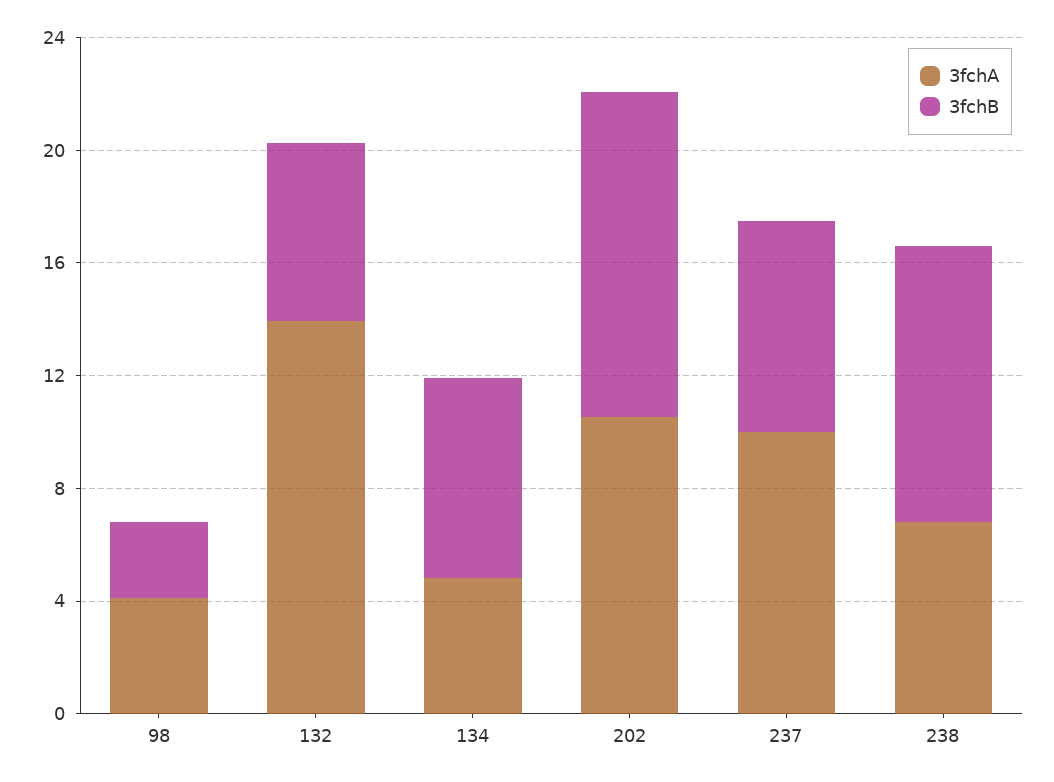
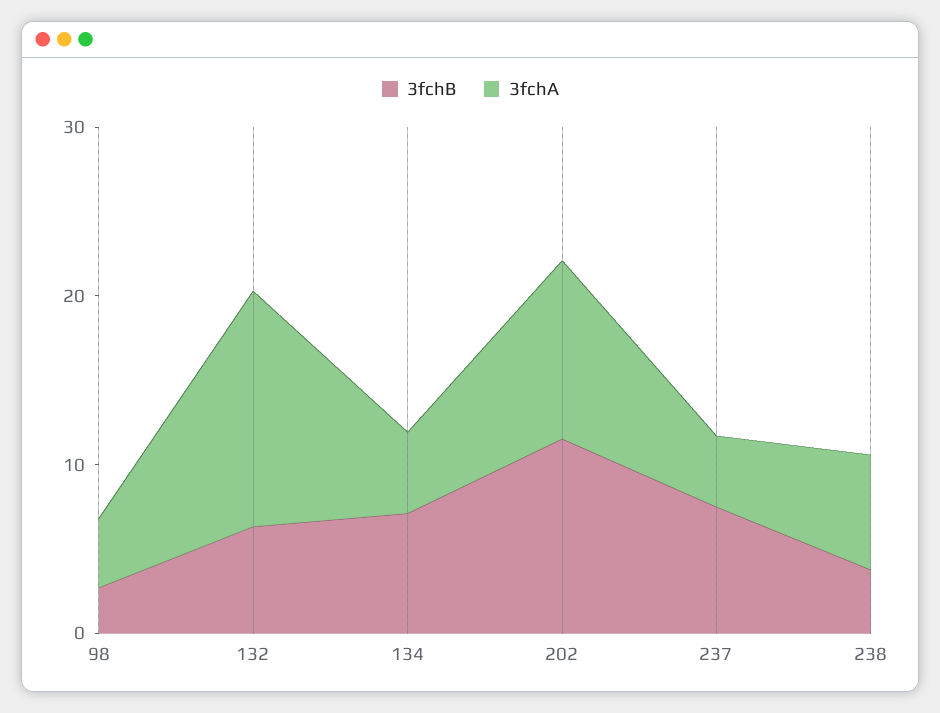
3fchA, 237: 10 -> 4
3fchB, 238: 10 -> 4

